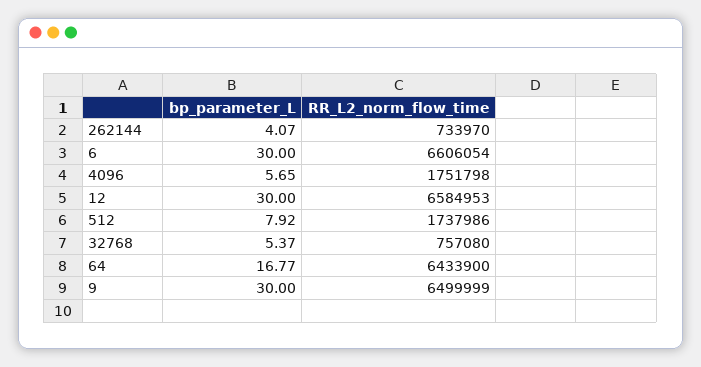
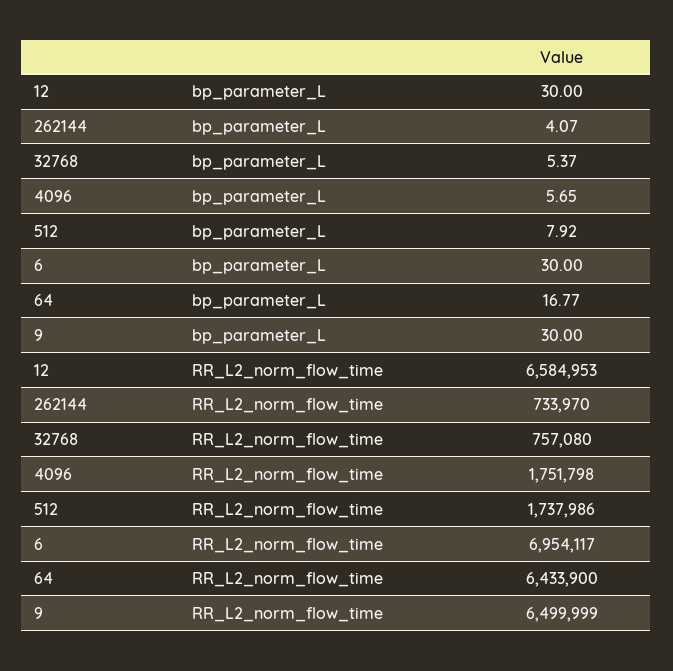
RR_L2_norm_flow_time, 6: 6606054 -> 6954117

